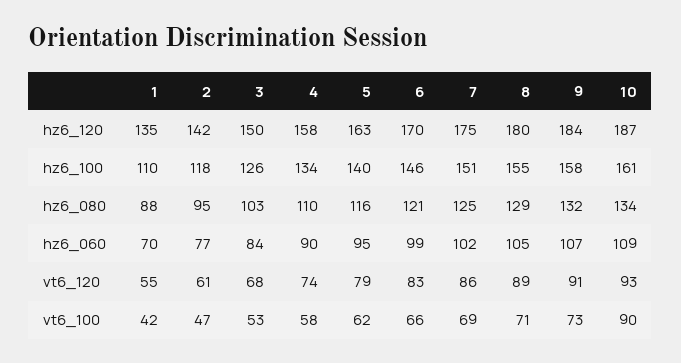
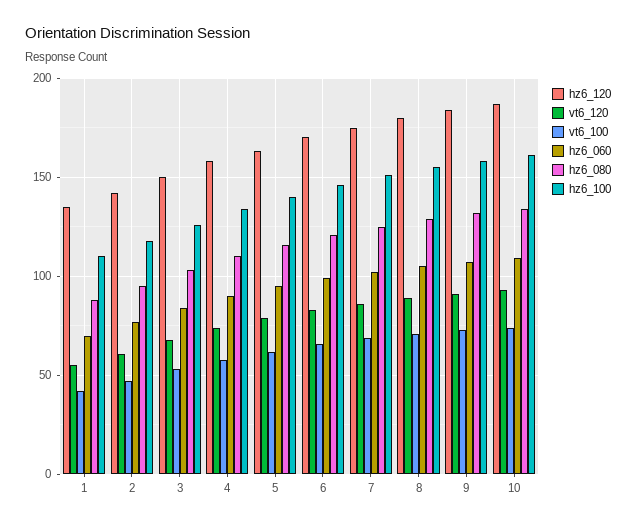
vt6_100, 10: 90 -> 75

